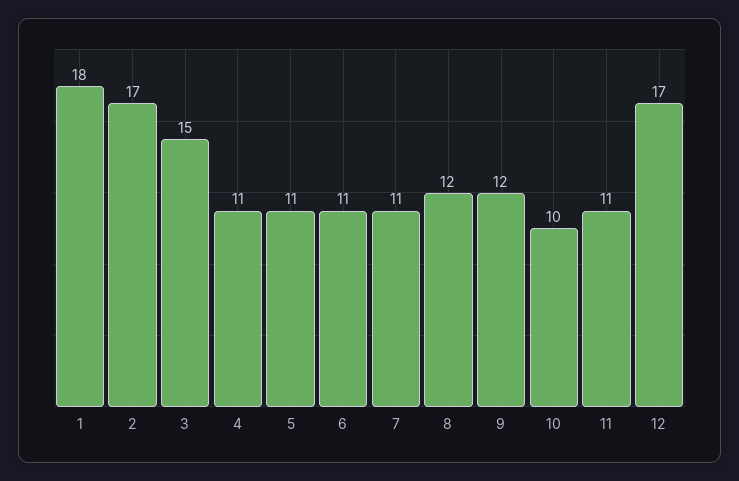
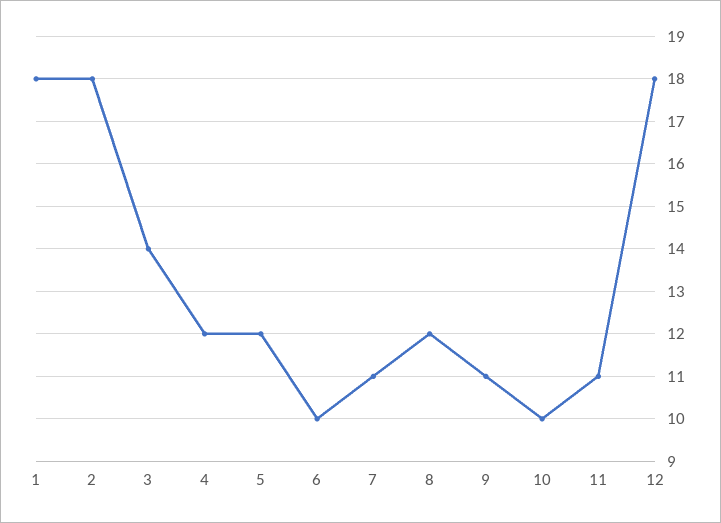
2: 17 -> 18
3: 15 -> 14
4: 11 -> 12
5: 11 -> 12
6: 11 -> 10
9: 12 -> 11
12: 17 -> 18

